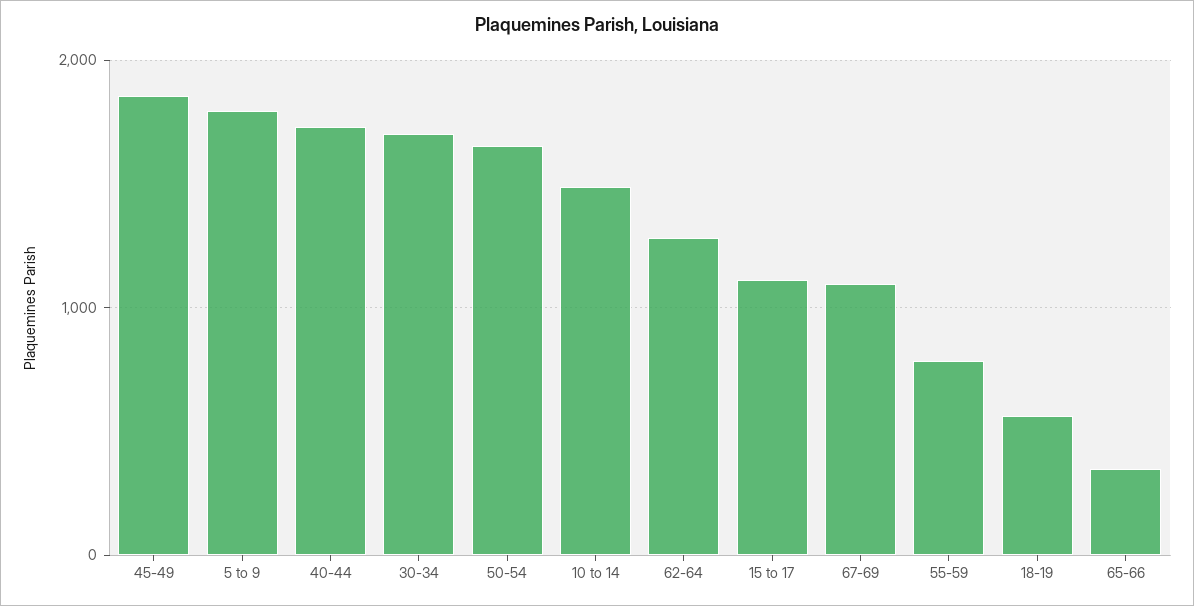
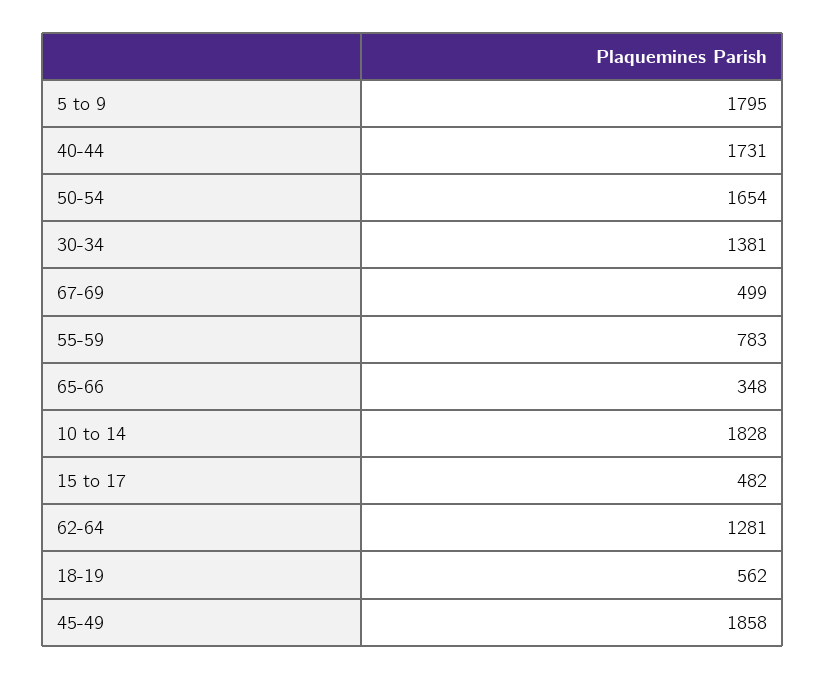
30-34: 1700 -> 1381
10 to 14: 1500 -> 1828
15 to 17: 1100 -> 482
67-69: 1100 -> 499

